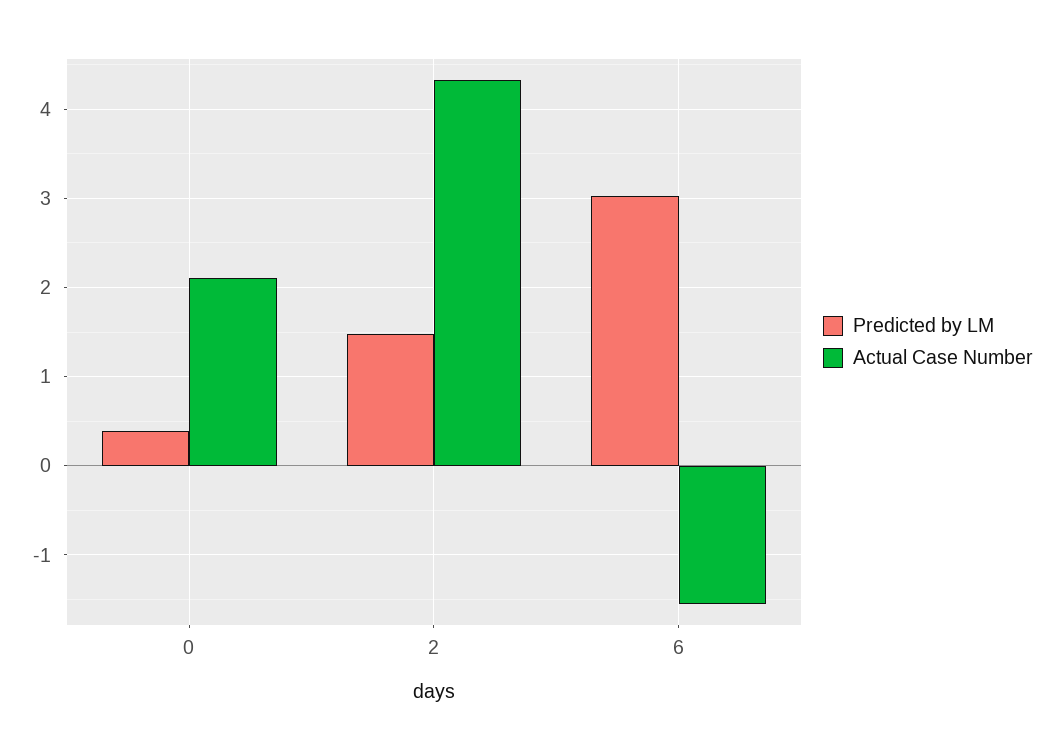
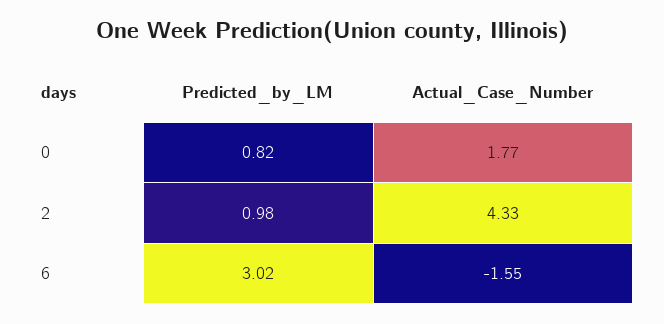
Predicted by LM, 0: 0.4 -> 0.82
Actual Case Number, 0: 2.1 -> 1.77
Predicted by LM, 2: 1.5 -> 0.98

